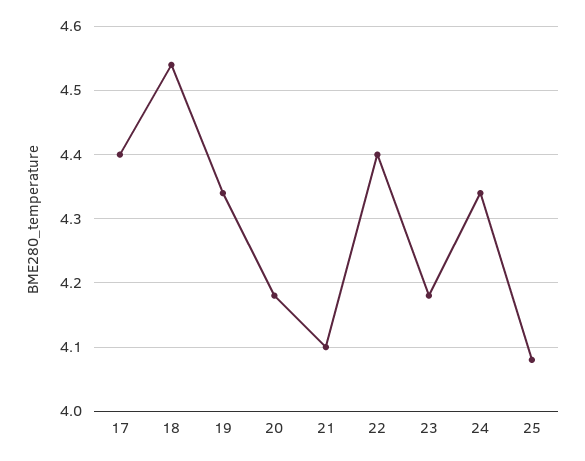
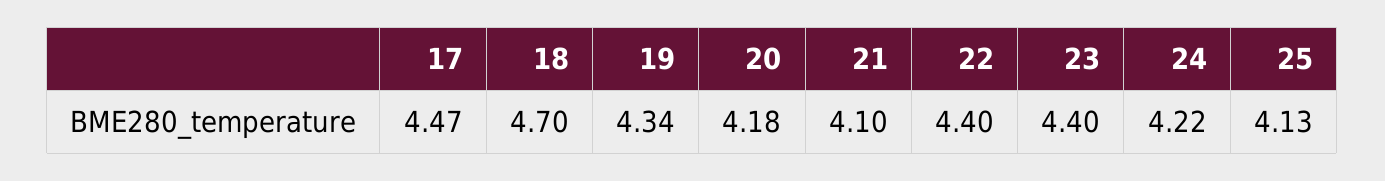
17: 4.4 -> 4.47
18: 4.54 -> 4.7
23: 4.18 -> 4.4
24: 4.34 -> 4.22
25: 4.08 -> 4.13

